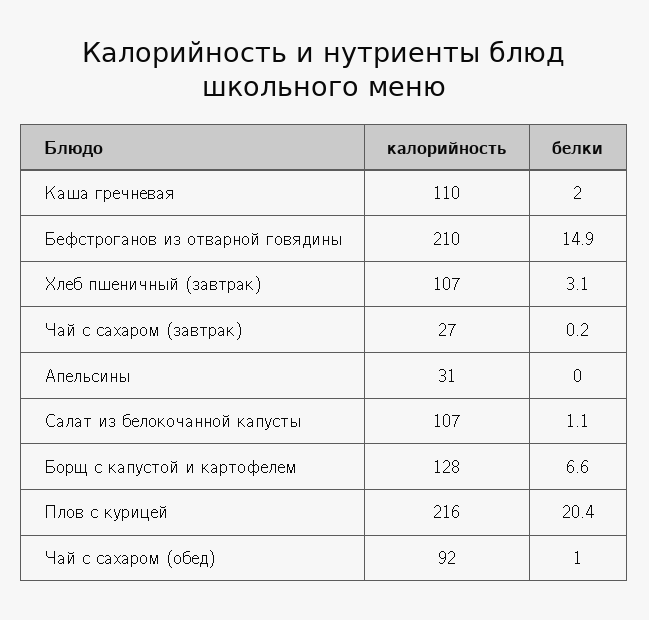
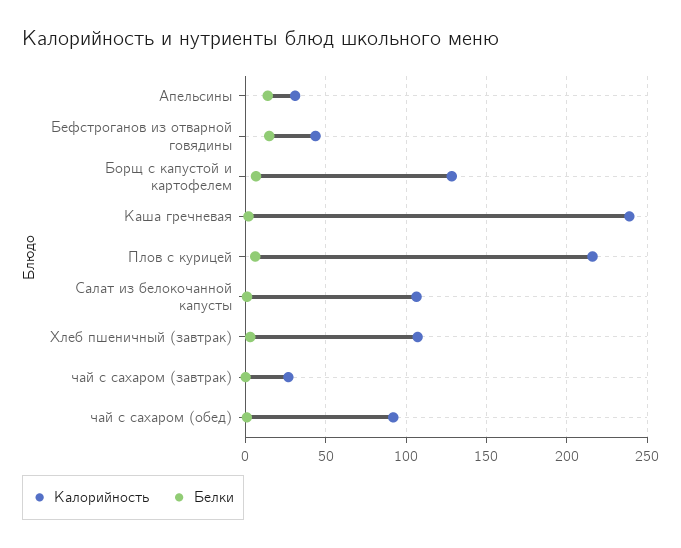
калорийность, Каша гречневая: 110 -> 240
калорийность, Бефстроганов из отварной говядины: 210 -> 45
белки, Апельсины: 0 -> 15
белки, Плов с курицей: 20.4 -> 5

